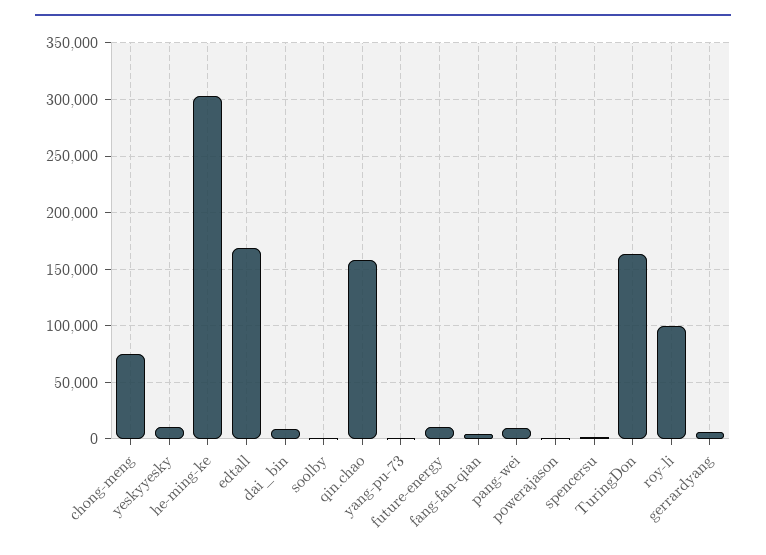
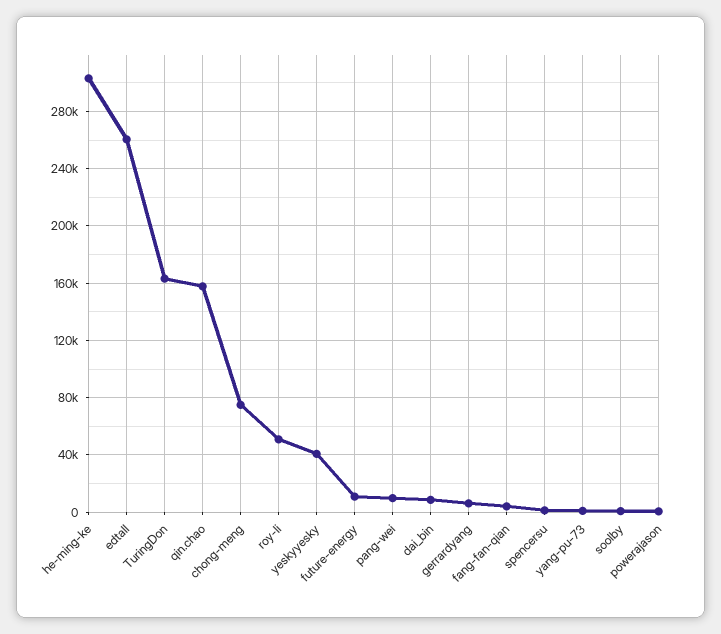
yeskyyesky: 10000 -> 40000
edtall: 170000 -> 260000
roy-li: 100000 -> 50000

